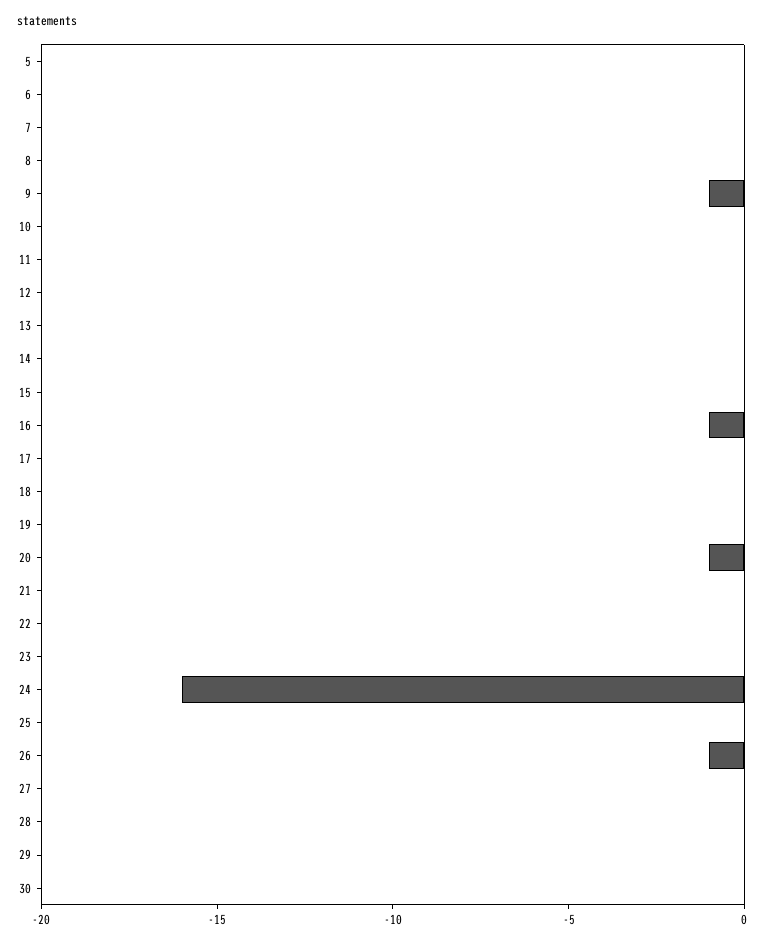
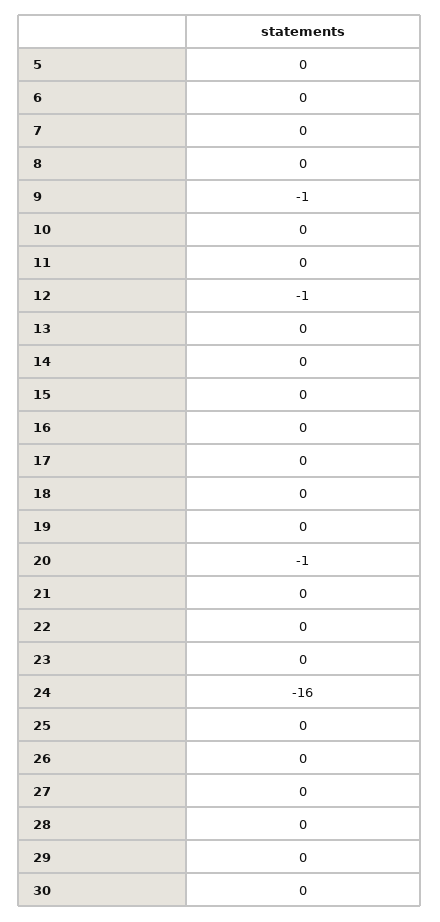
12: 0 -> -1
16: -1 -> 0
26: -1 -> 0

